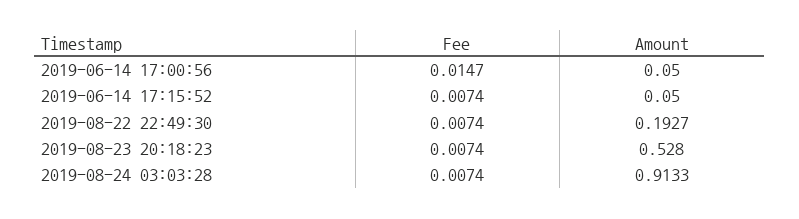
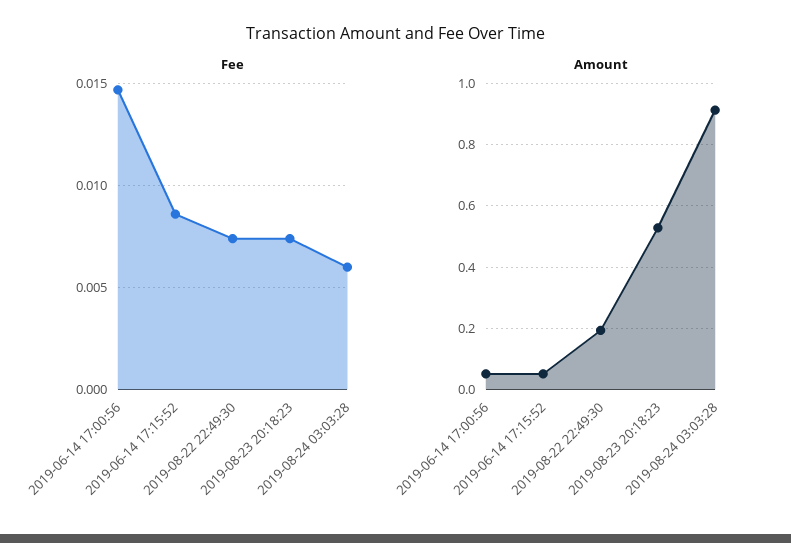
Fee, 2019-06-14 17:15:52: 0.0074 -> 0.0085
Fee, 2019-08-24 03:03:28: 0.0074 -> 0.006

